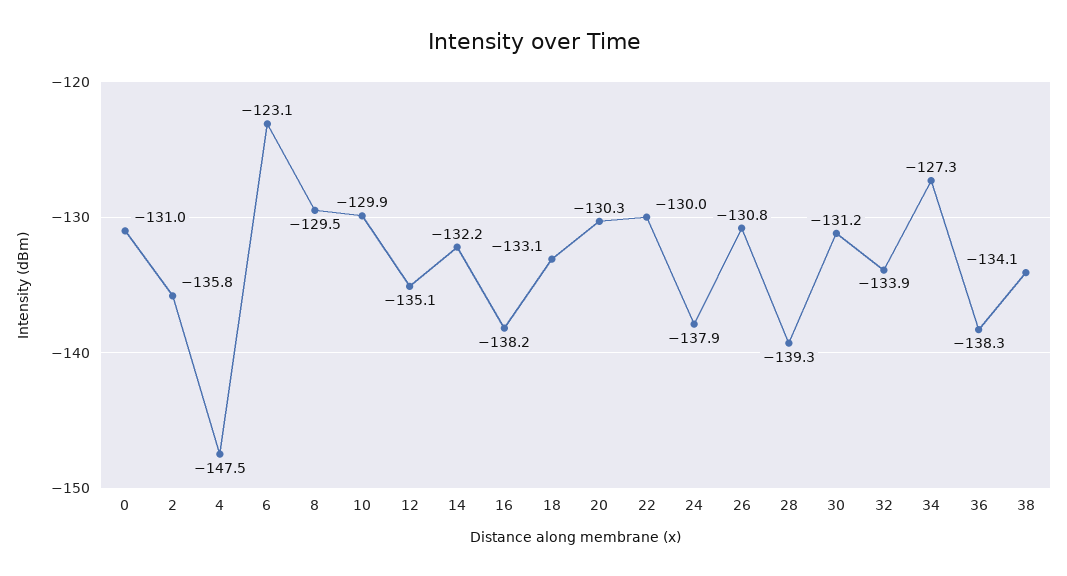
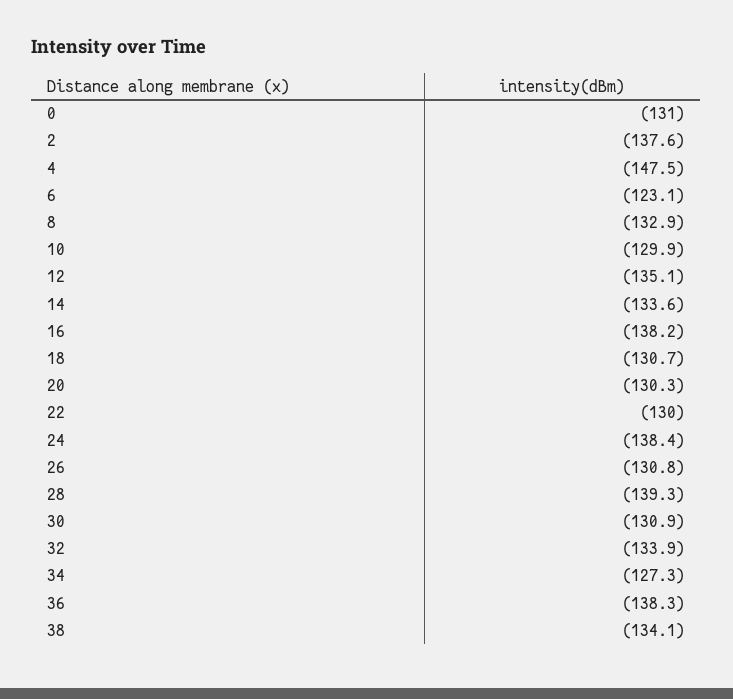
2: -135.8 -> -137.6
8: -129.5 -> -132.9
14: -132.2 -> -133.6
18: -133.1 -> -130.7
24: -137.9 -> -138.4
30: -131.2 -> -130.9

